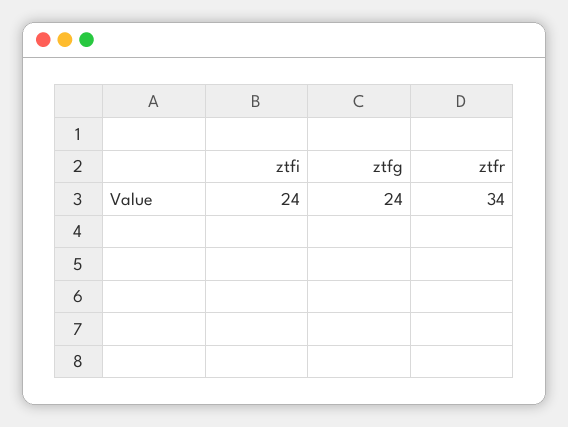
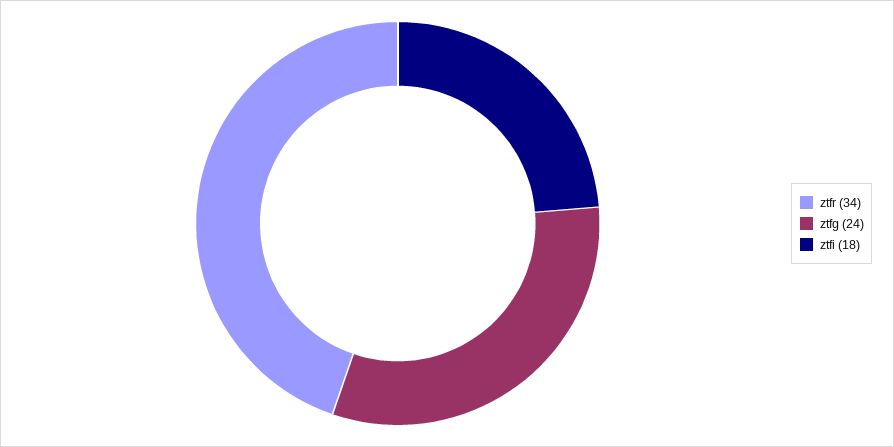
ztfi: 24 -> 18

